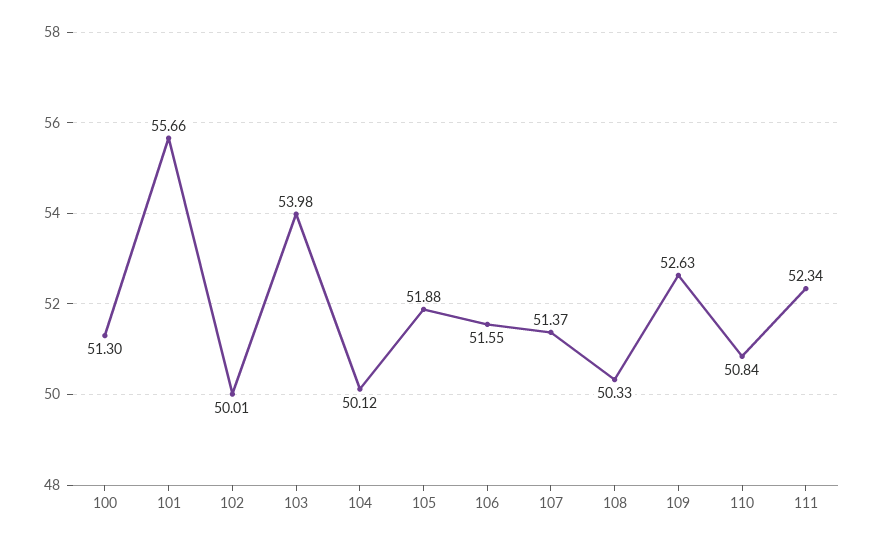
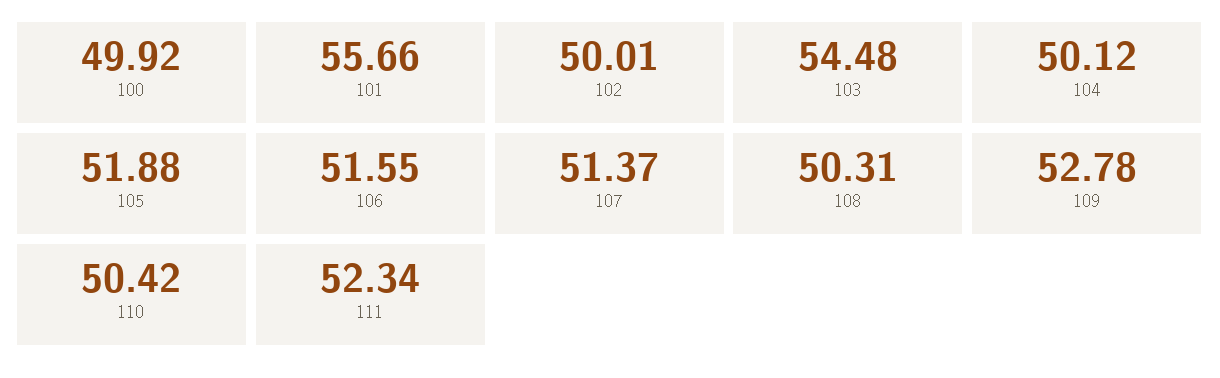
100: 51.3 -> 49.92
103: 53.98 -> 54.48
108: 50.33 -> 50.31
109: 52.63 -> 52.78
110: 50.84 -> 50.42

